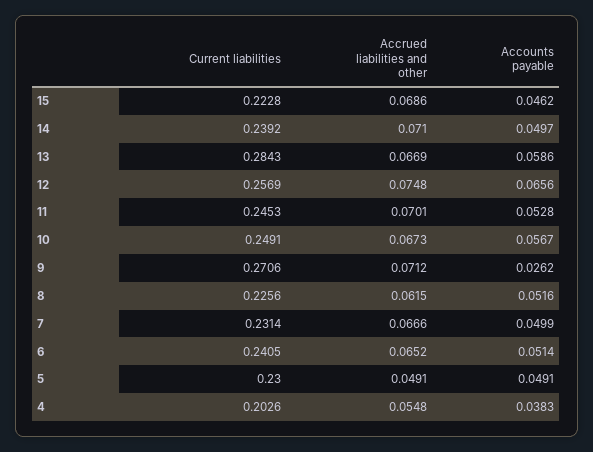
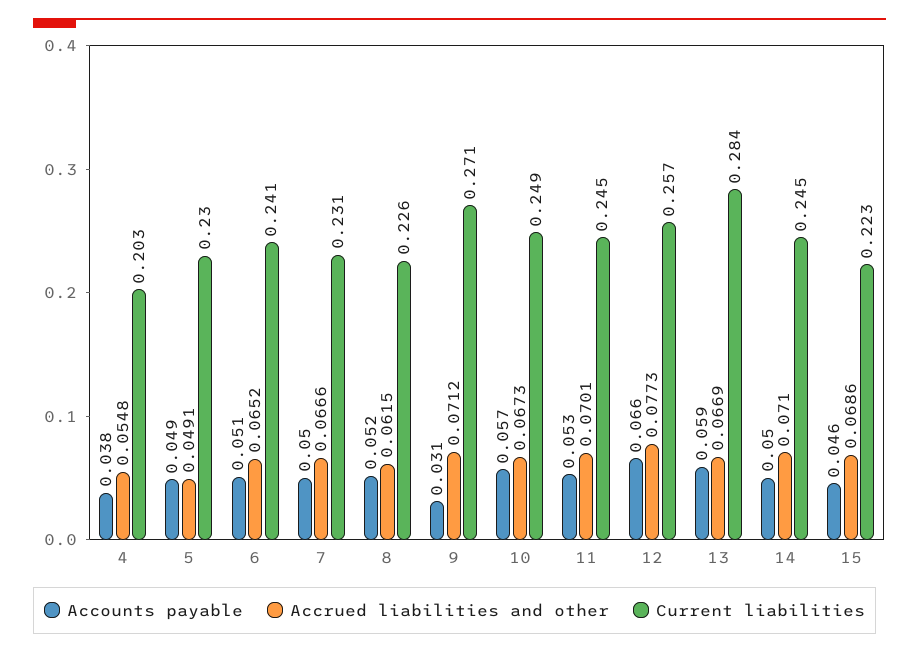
Current liabilities, 14: 0.2392 -> 0.245
Accrued liabilities and other, 12: 0.0748 -> 0.0773
Accounts payable, 9: 0.0262 -> 0.031

